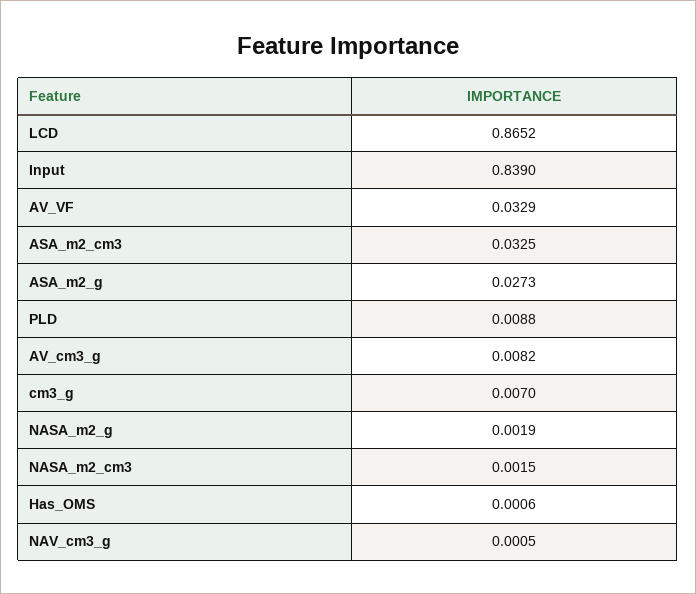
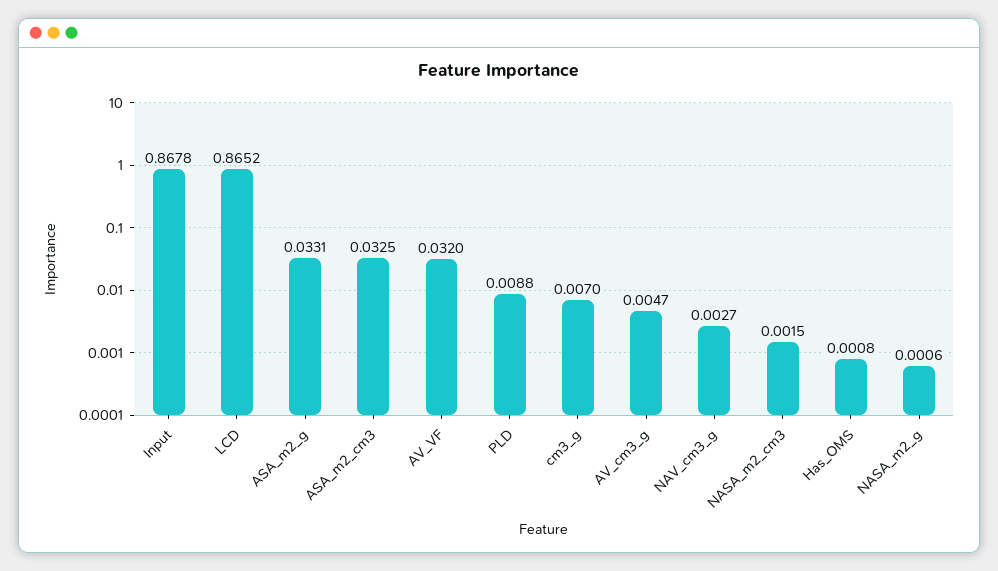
Input: 0.839 -> 0.8678
AV_VF: 0.0329 -> 0.032
ASA_m2_g: 0.0273 -> 0.0331
AV_cm3_g: 0.0082 -> 0.0047
NASA_m2_g: 0.0019 -> 0.0006
Has_OMS: 0.0006 -> 0.0008
NAV_cm3_g: 0.0005 -> 0.0027

